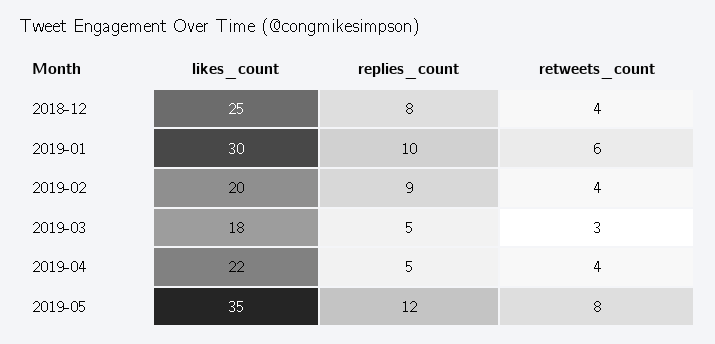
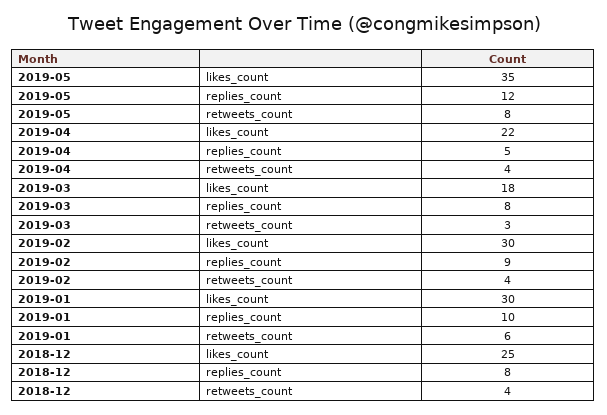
likes_count, 2019-02: 20 -> 30
replies_count, 2019-03: 5 -> 8

